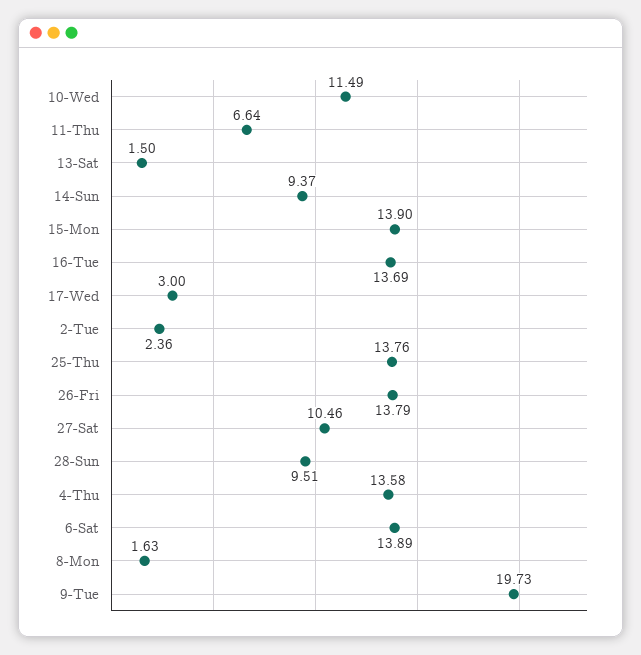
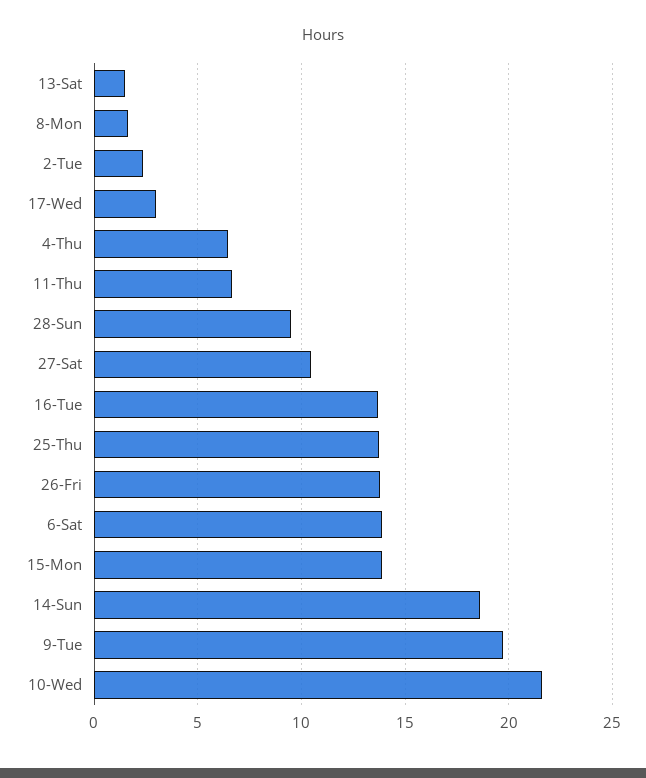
10-Wed: 11.49 -> 21.5
14-Sun: 9.37 -> 18.5
4-Thu: 13.58 -> 6.5

